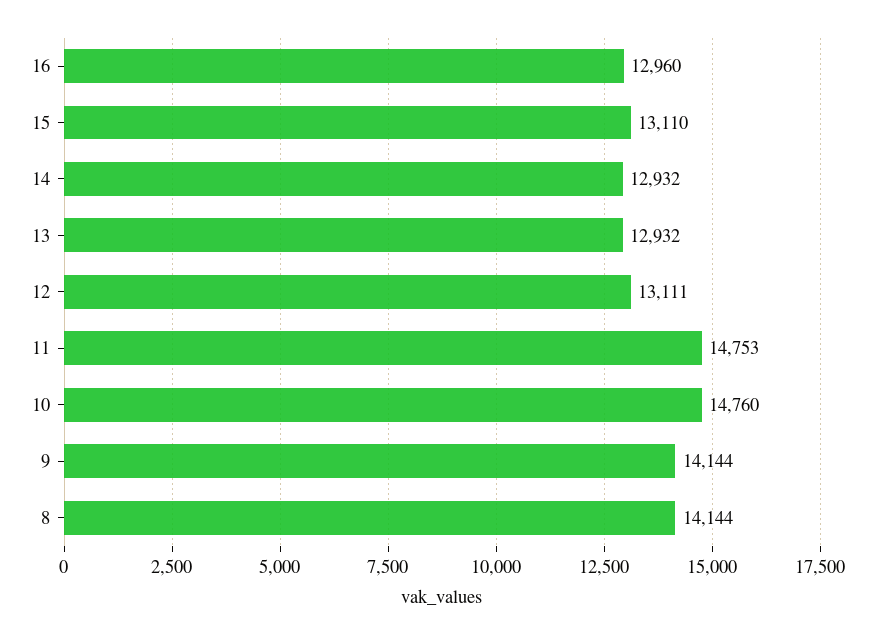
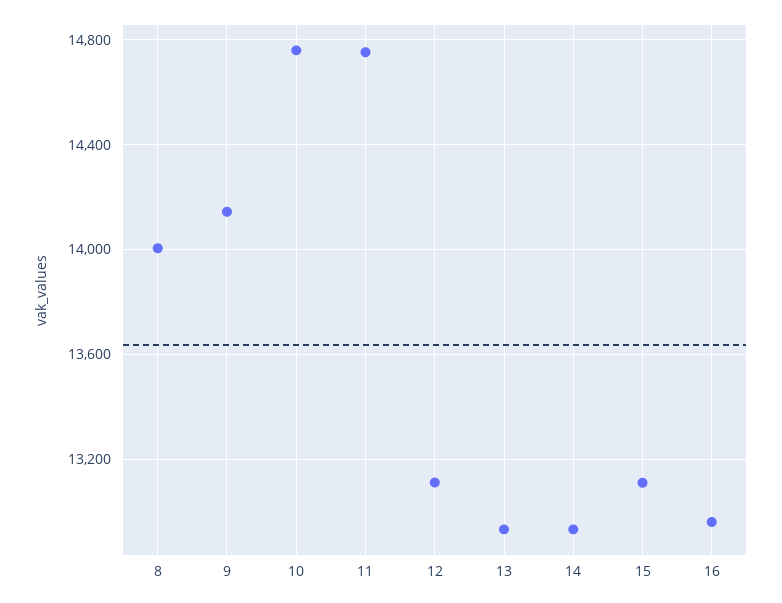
8: 14144 -> 14000

